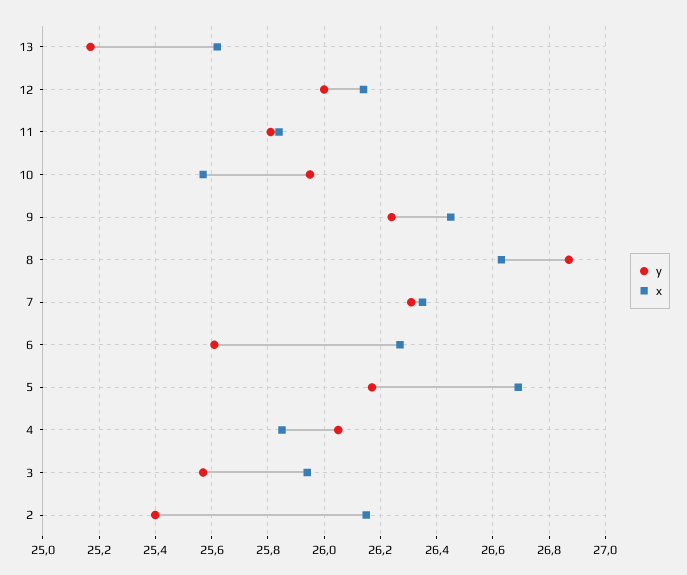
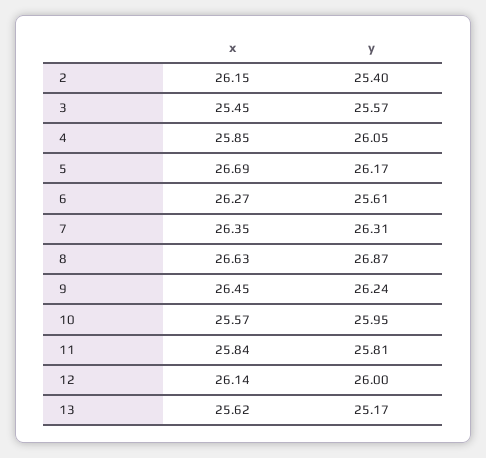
x, 3: 25.95 -> 25.45

